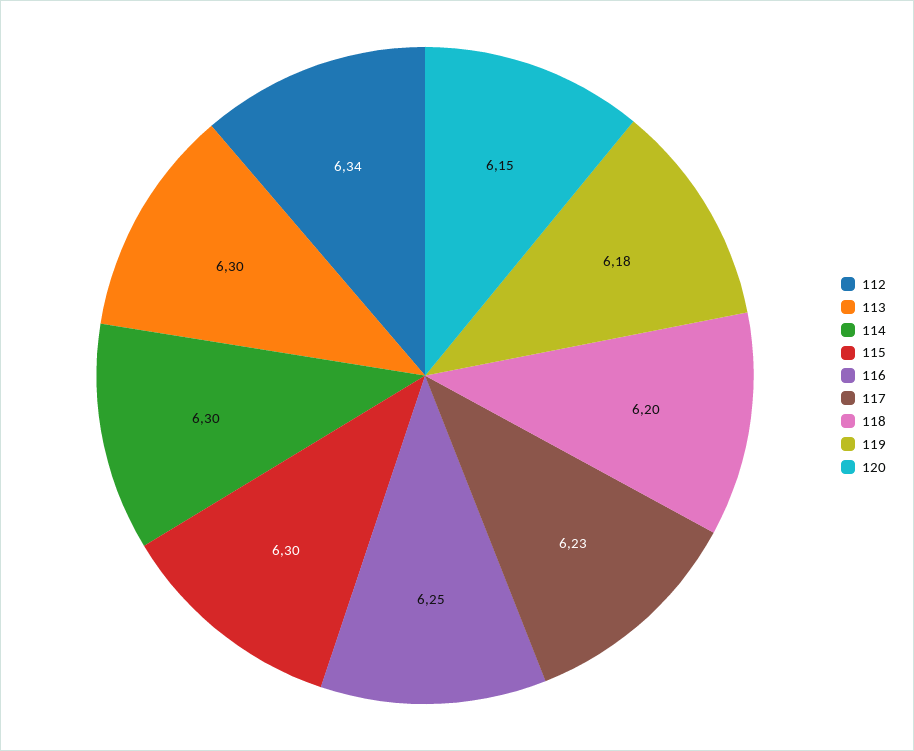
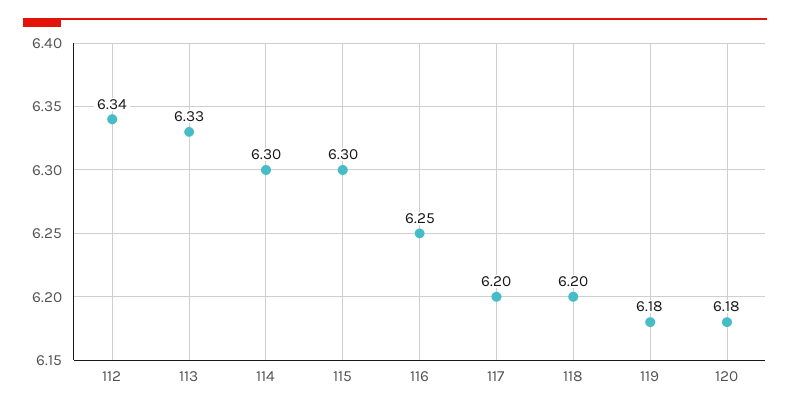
113: 6.3 -> 6.33
117: 6.23 -> 6.2
120: 6.15 -> 6.18

